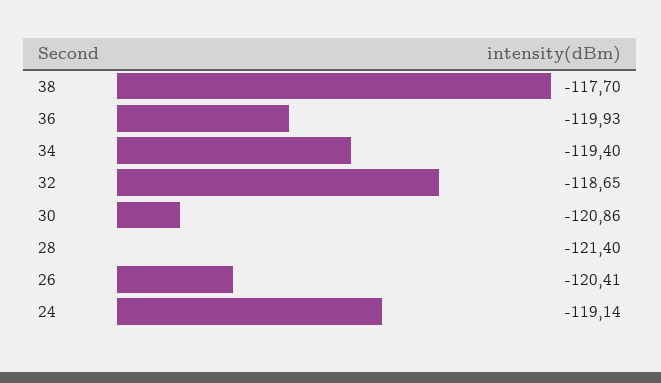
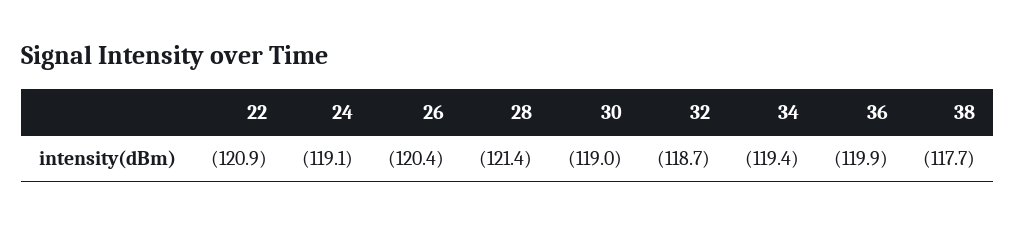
30: -120.86 -> -119
22: none -> -120.9

